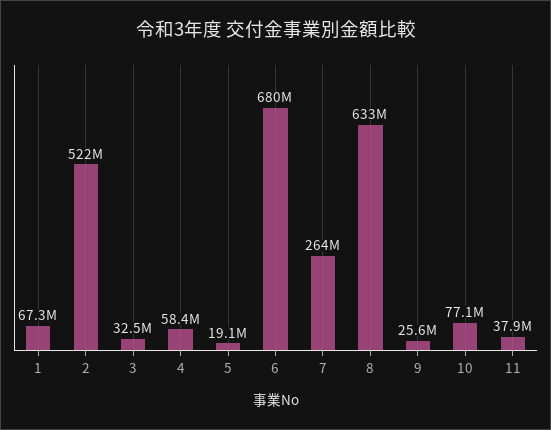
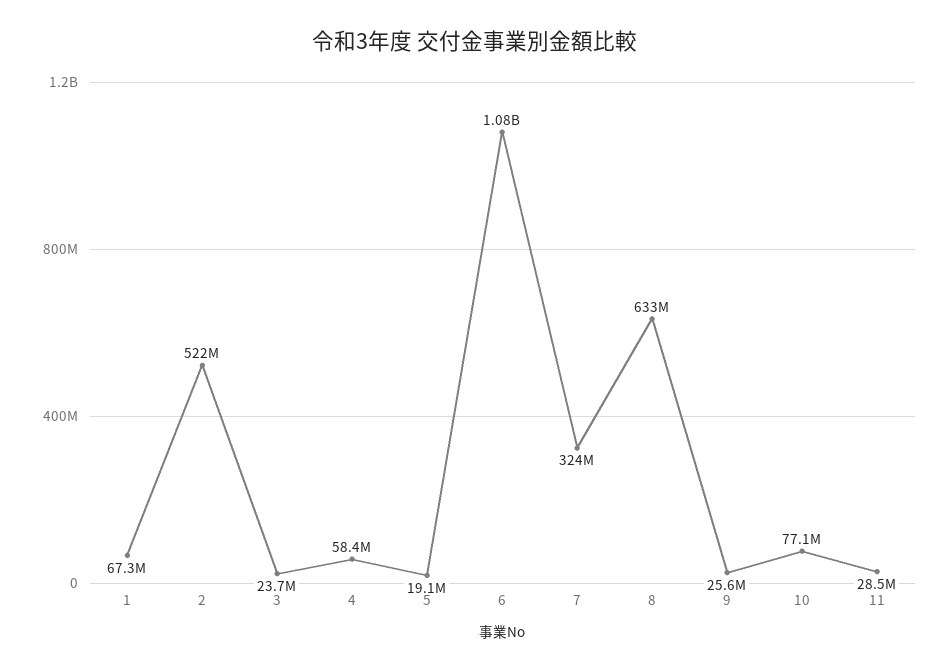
3: 32500000 -> 23700000
6: 680000000 -> 1080000000
7: 264000000 -> 324000000
11: 37900000 -> 28500000

